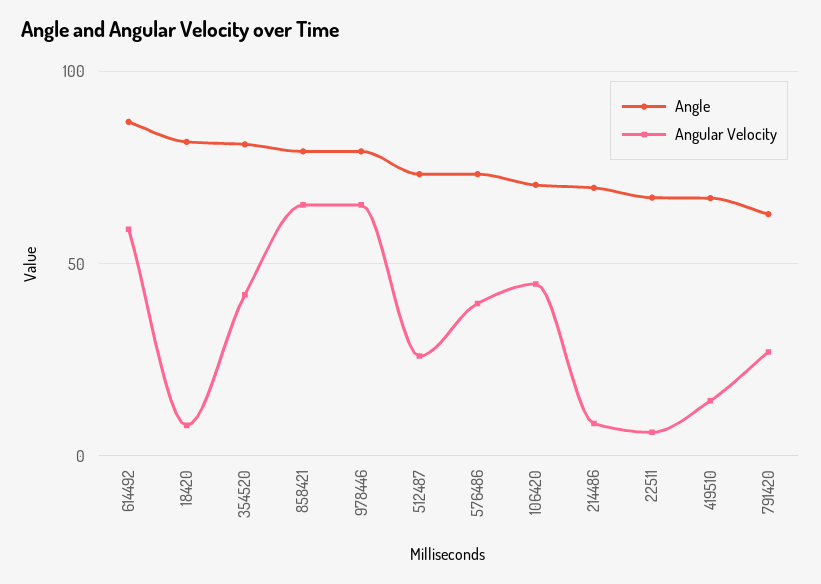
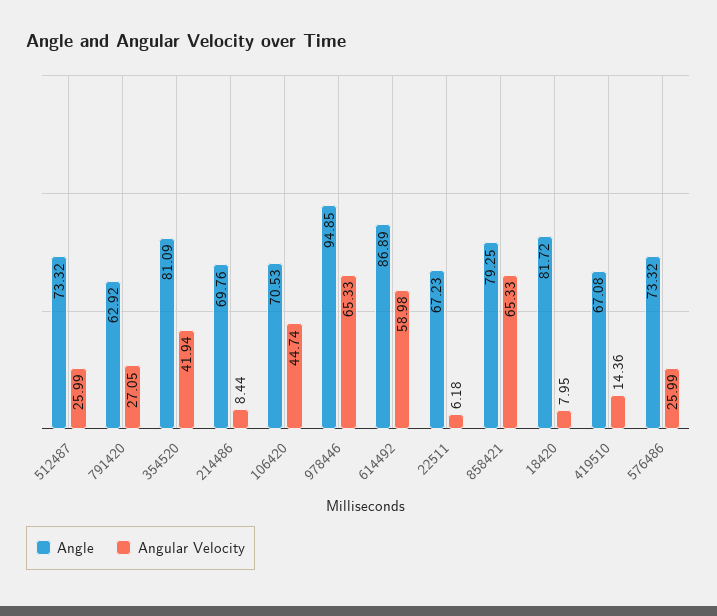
Angle, 978446: 80 -> 94.85
Angular Velocity, 576486: 40 -> 25.99

